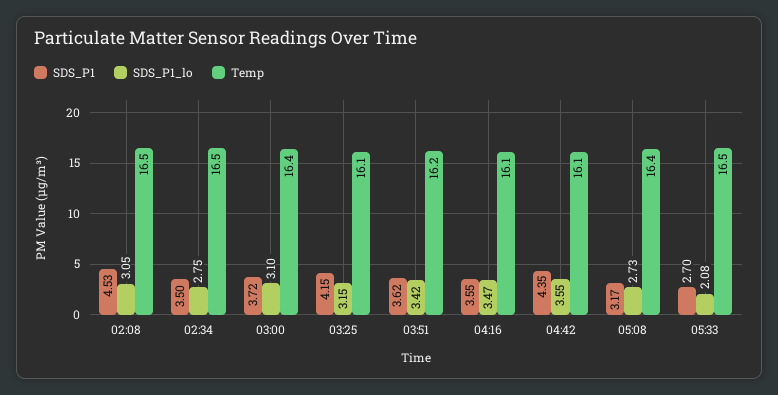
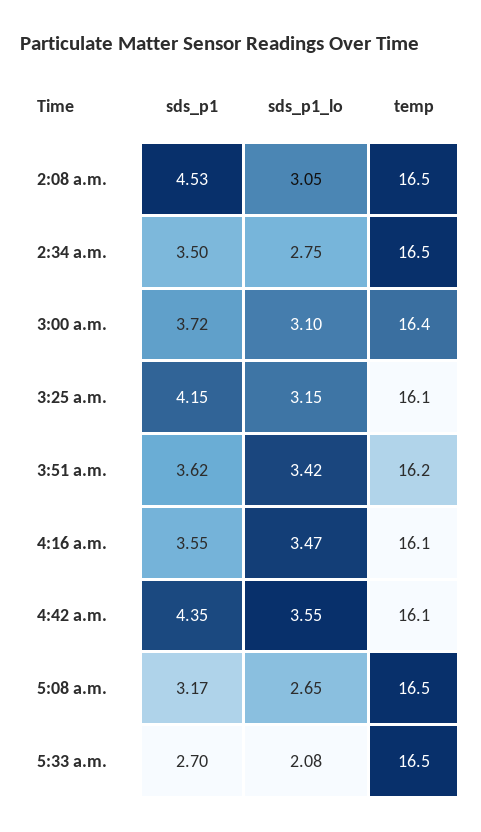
SDS_P1_lo, 05:08: 2.73 -> 2.65
Temp, 05:08: 16.4 -> 16.5

